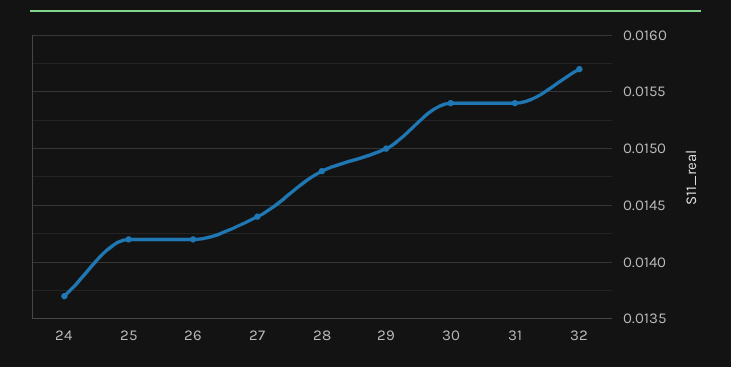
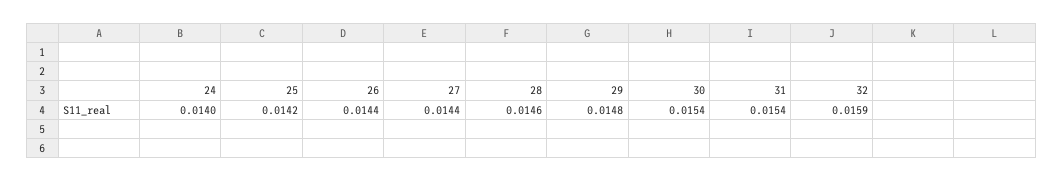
24: 0.0137 -> 0.014
26: 0.0142 -> 0.0144
28: 0.0148 -> 0.0146
29: 0.015 -> 0.0148
32: 0.0157 -> 0.0159

